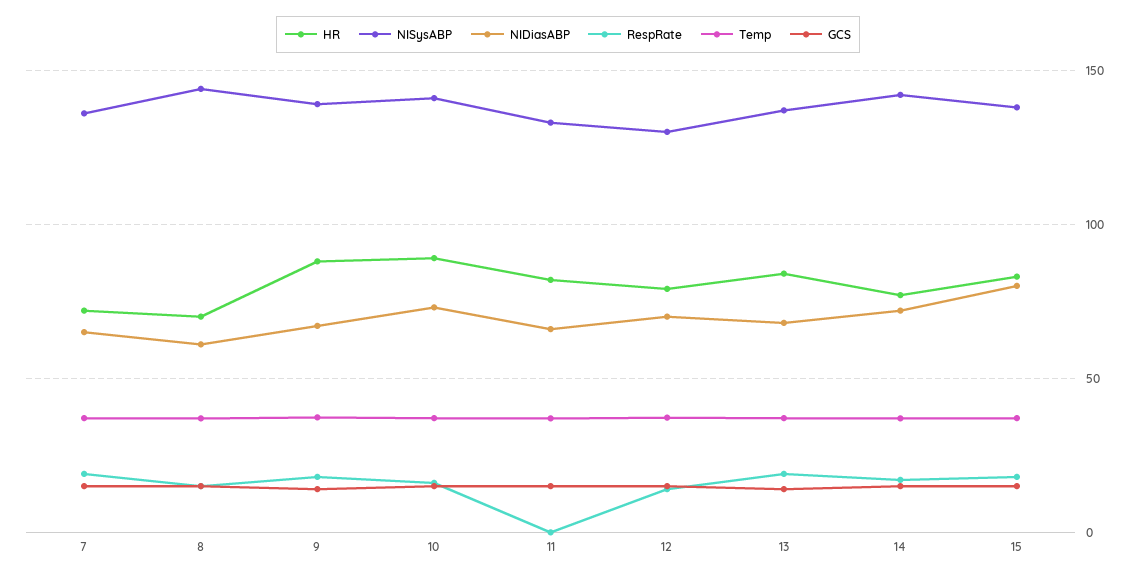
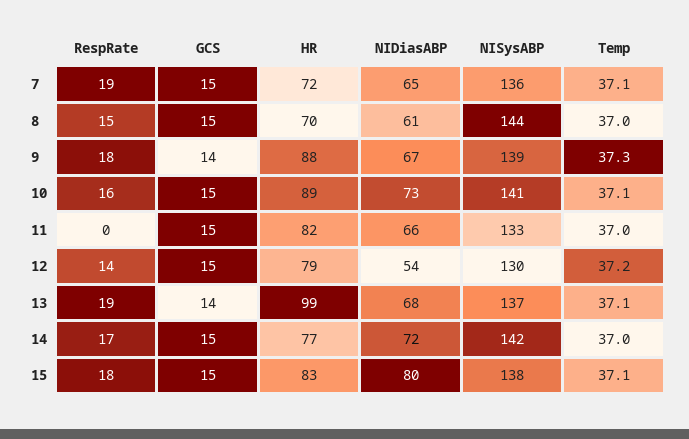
NIDiasABP, 12: 70 -> 54
HR, 13: 85 -> 99

